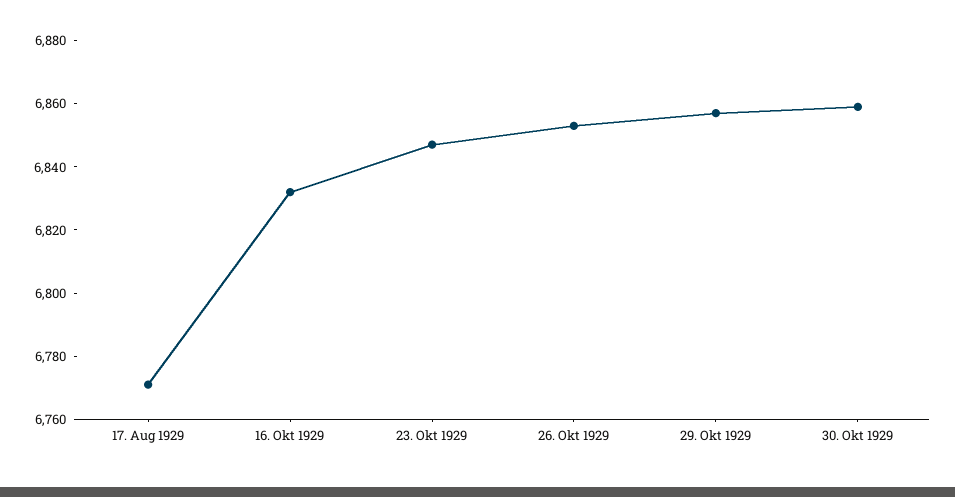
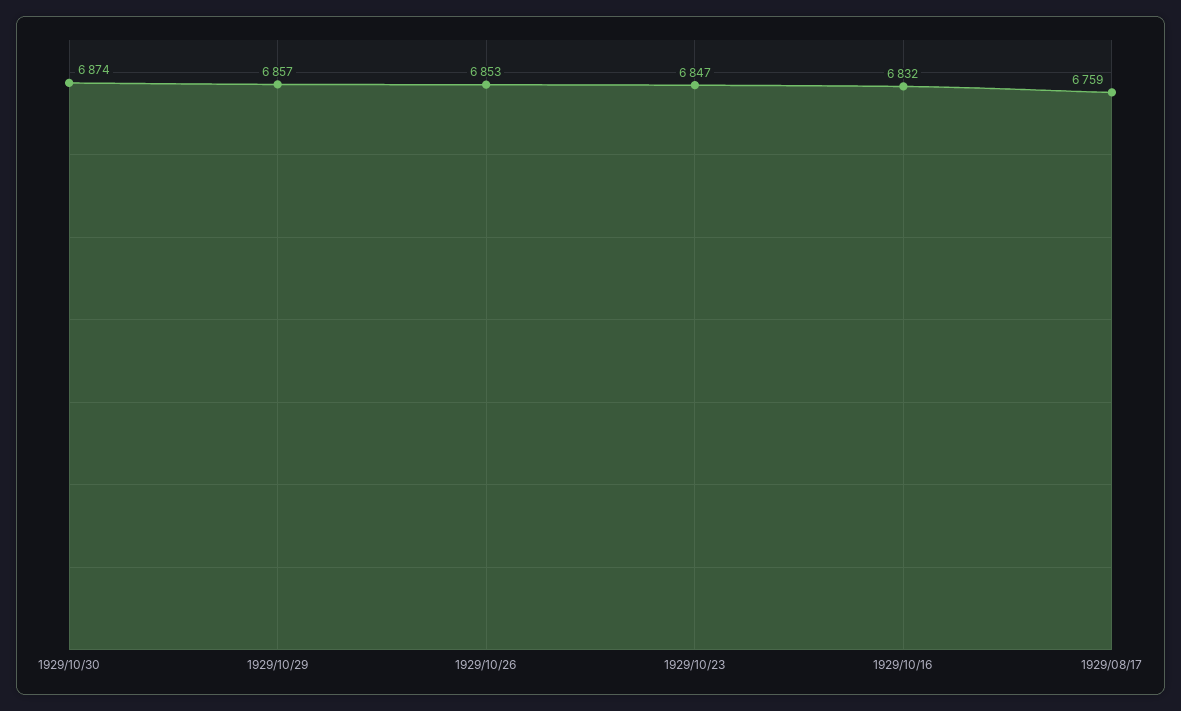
17. Aug 1929: 6770 -> 6759
30. Okt 1929: 6860 -> 6874

